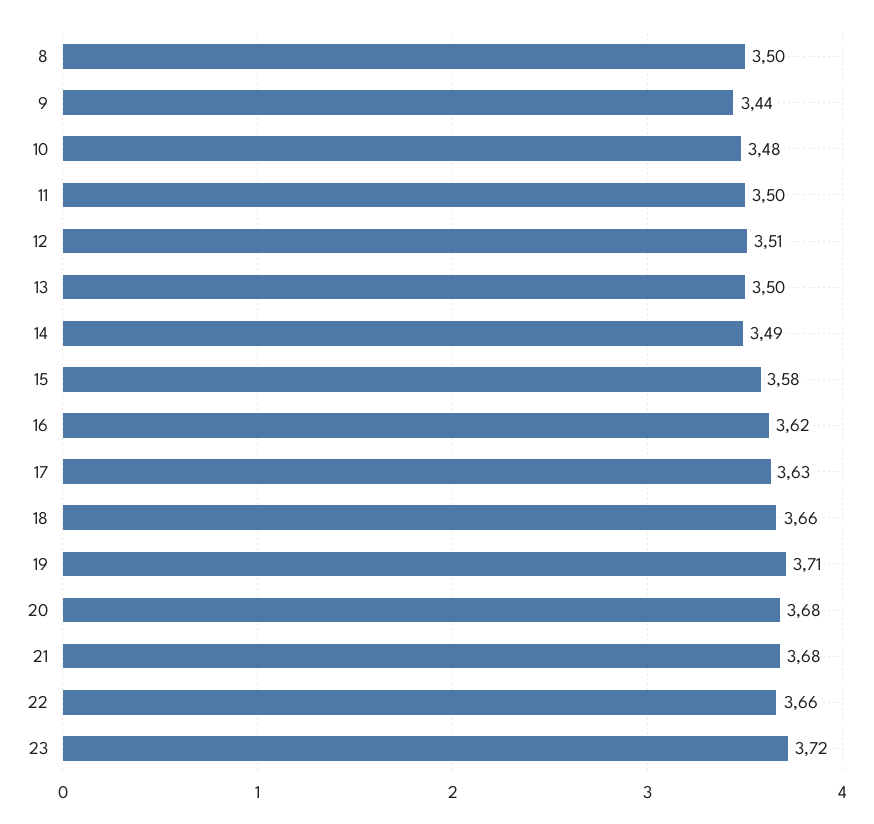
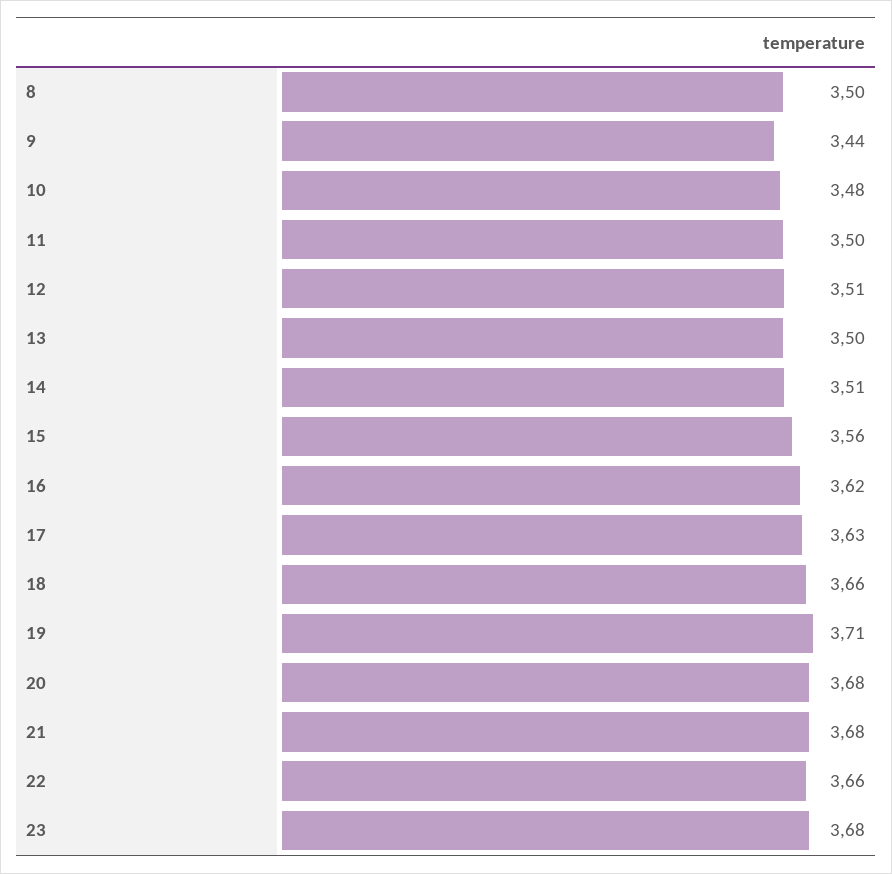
14: 3.49 -> 3.51
15: 3.58 -> 3.56
23: 3.72 -> 3.68

